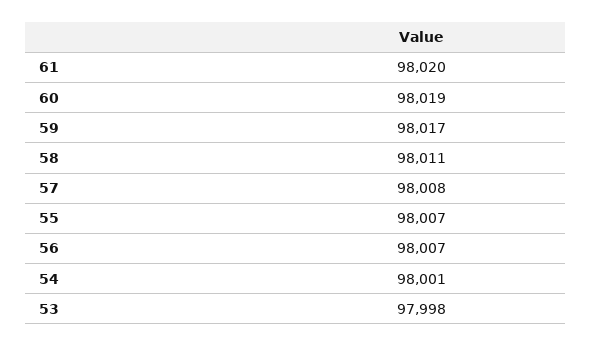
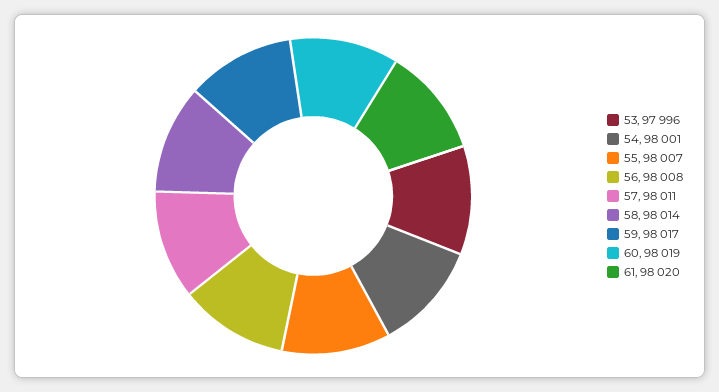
58: 98011 -> 98014
57: 98008 -> 98011
56: 98007 -> 98008
53: 97998 -> 97996

